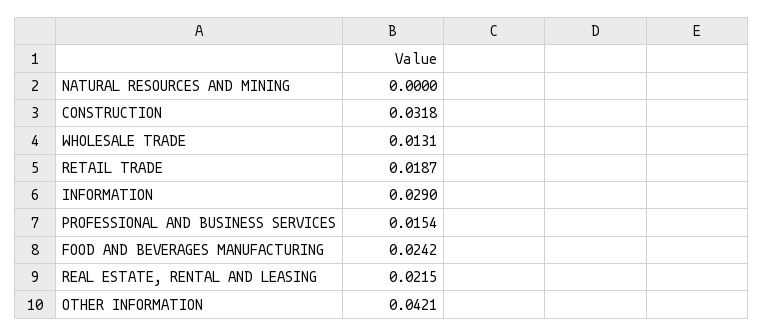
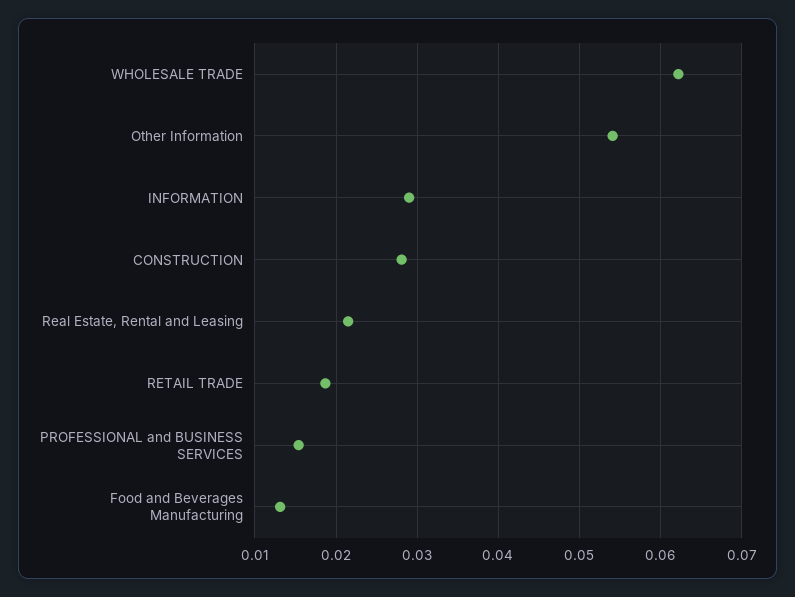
NATURAL RESOURCES AND MINING: 0 -> none
CONSTRUCTION: 0.0318 -> 0.028
WHOLESALE TRADE: 0.0131 -> 0.062
FOOD AND BEVERAGES MANUFACTURING: 0.0242 -> 0.013
OTHER INFORMATION: 0.0421 -> 0.054

